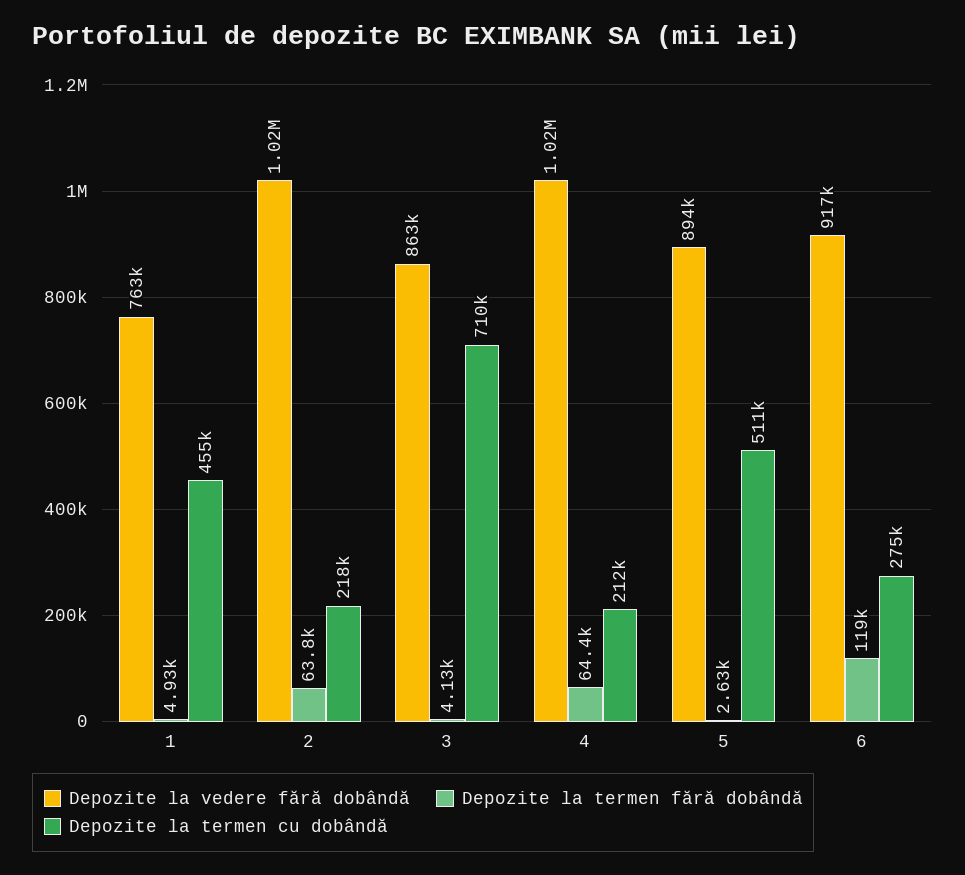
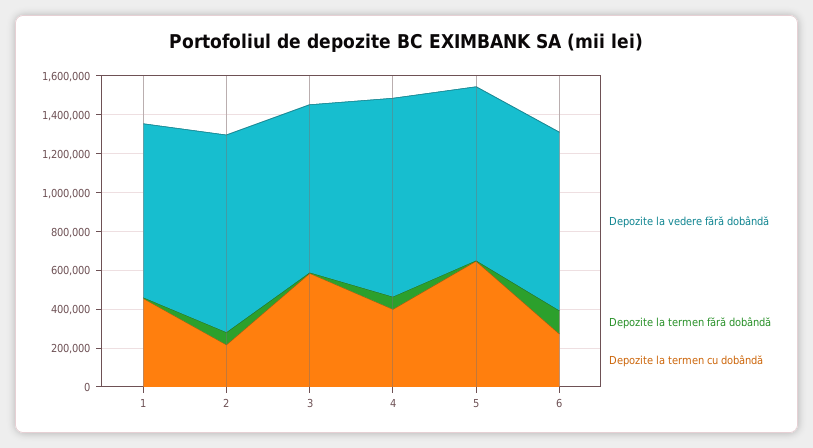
Depozite la vedere fără dobândă, 1: 763000 -> 900000
Depozite la termen cu dobândă, 3: 710000 -> 600000
Depozite la termen cu dobândă, 4: 212000 -> 400000
Depozite la termen cu dobândă, 5: 511000 -> 650000

